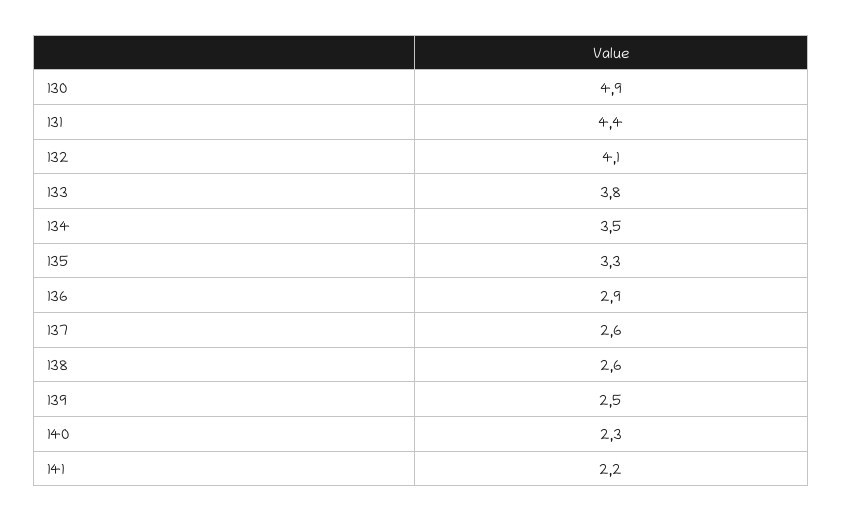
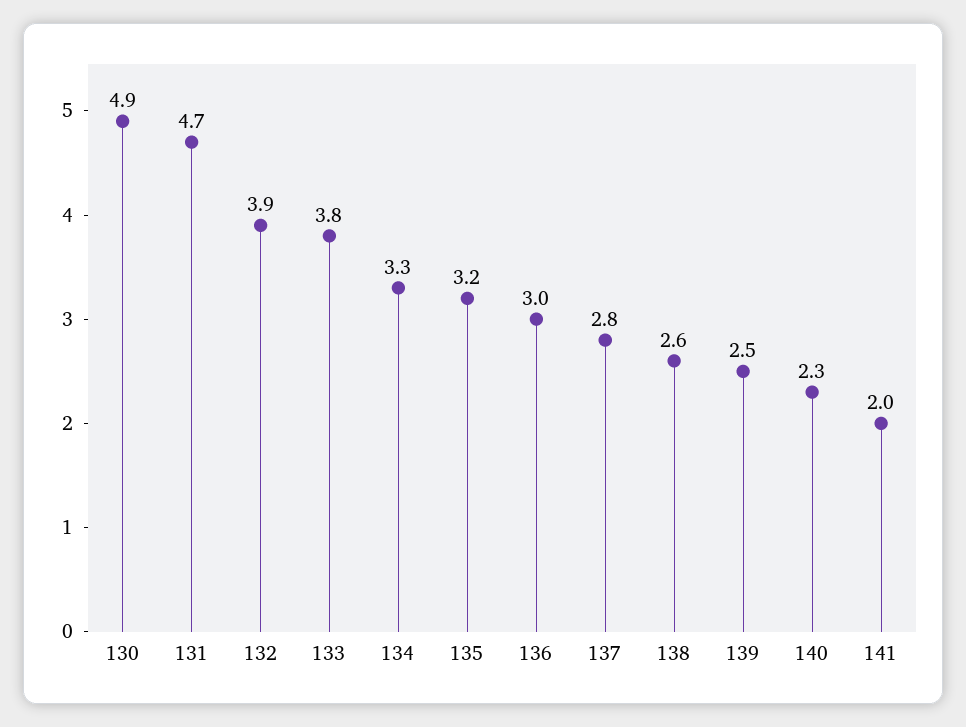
131: 4.4 -> 4.7
132: 4.1 -> 3.9
134: 3.5 -> 3.3
135: 3.3 -> 3.2
136: 2.9 -> 3
137: 2.6 -> 2.8
141: 2.2 -> 2

